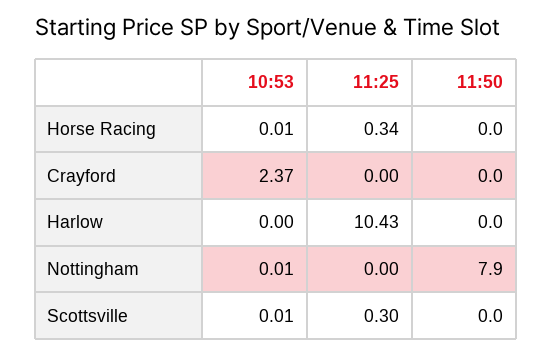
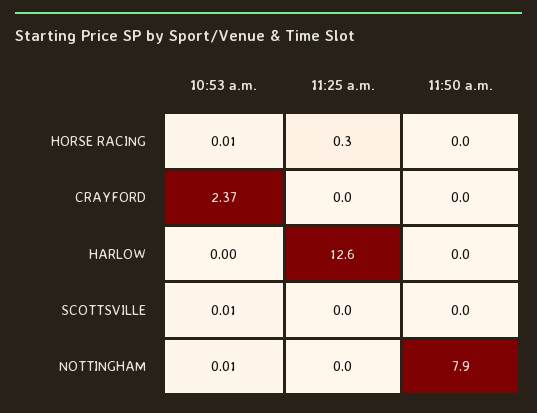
11:25, Harlow: 10.43 -> 12.6
11:25, Scottsville: 0.3 -> 0

